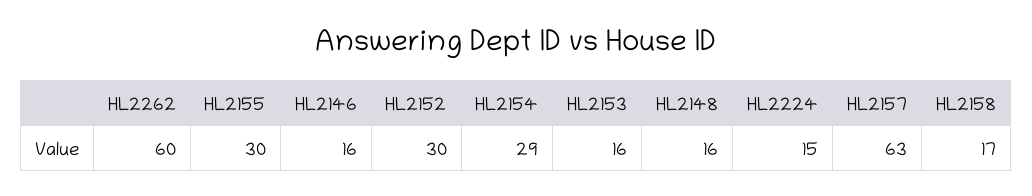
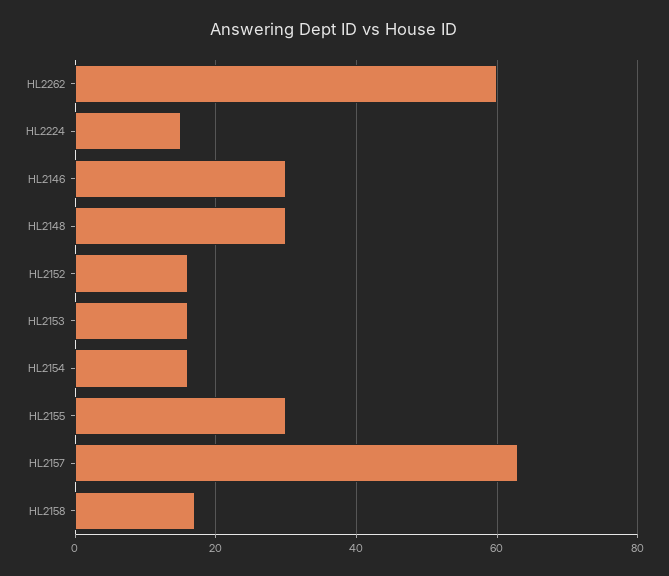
HL2146: 16 -> 30
HL2152: 30 -> 15
HL2154: 29 -> 15
HL2148: 16 -> 30

